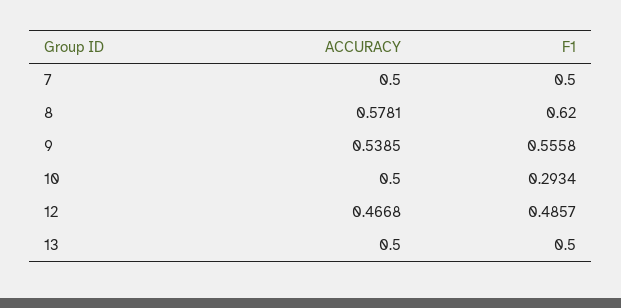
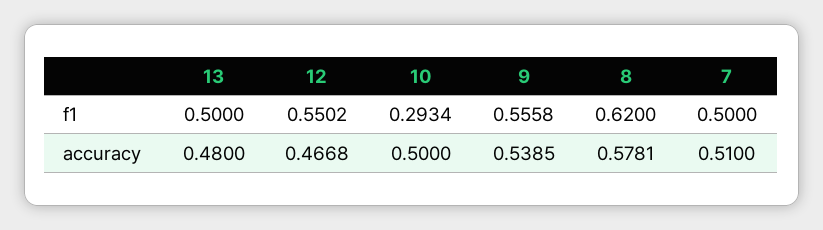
ACCURACY, 7: 0.5 -> 0.51
F1, 12: 0.4857 -> 0.5502
ACCURACY, 13: 0.5 -> 0.48

